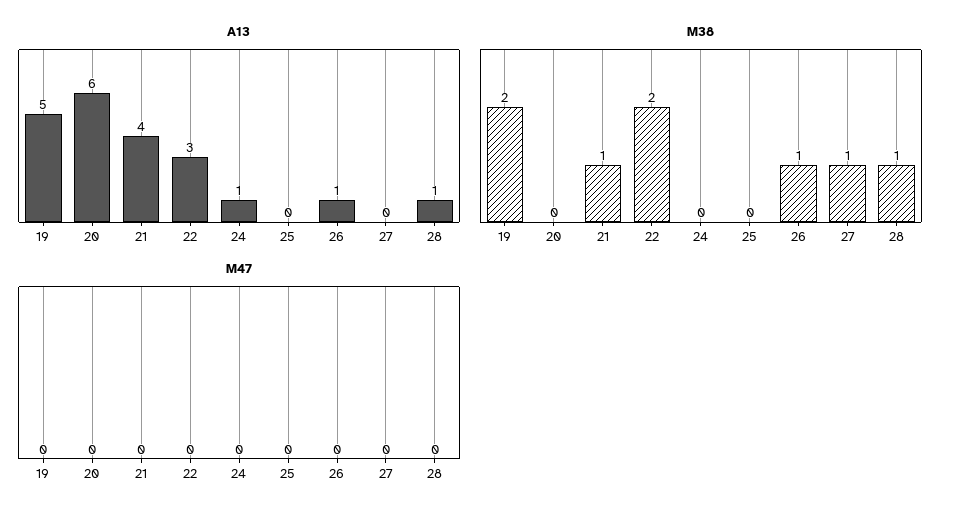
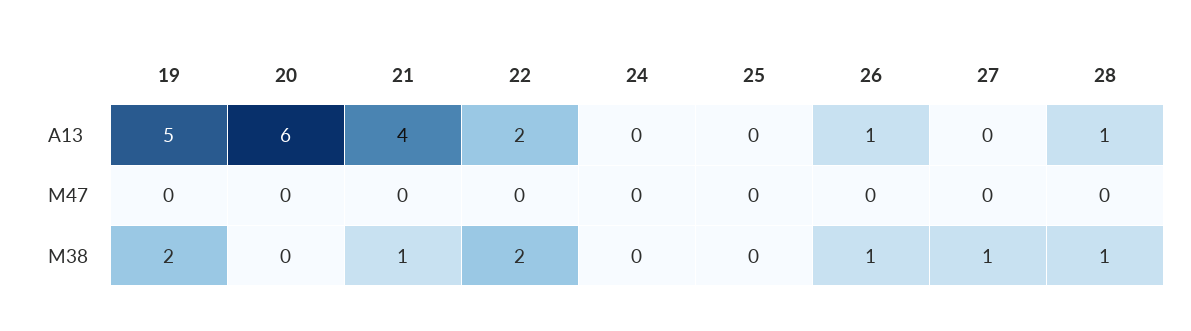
A13, 22: 3 -> 2
A13, 24: 1 -> 0

